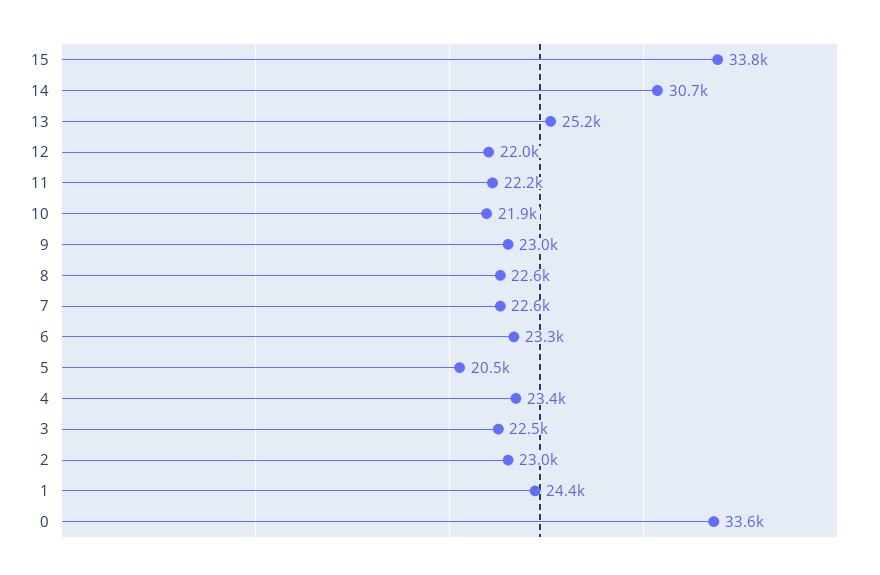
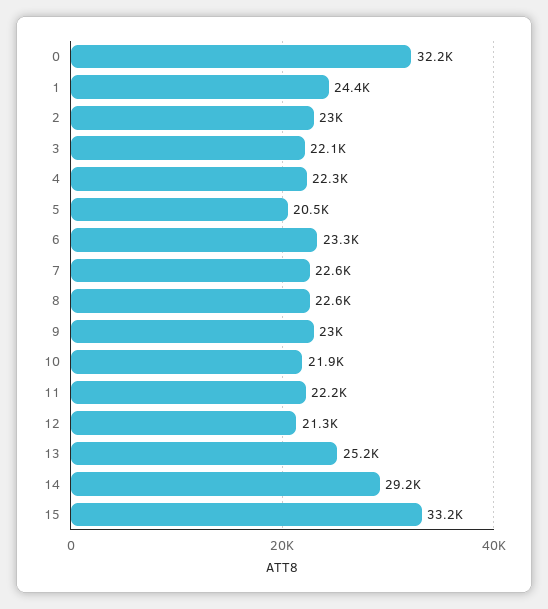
15: 33800 -> 33200
14: 30700 -> 29200
12: 22000 -> 21300
4: 23400 -> 22300
3: 22500 -> 22100
0: 33600 -> 32200

